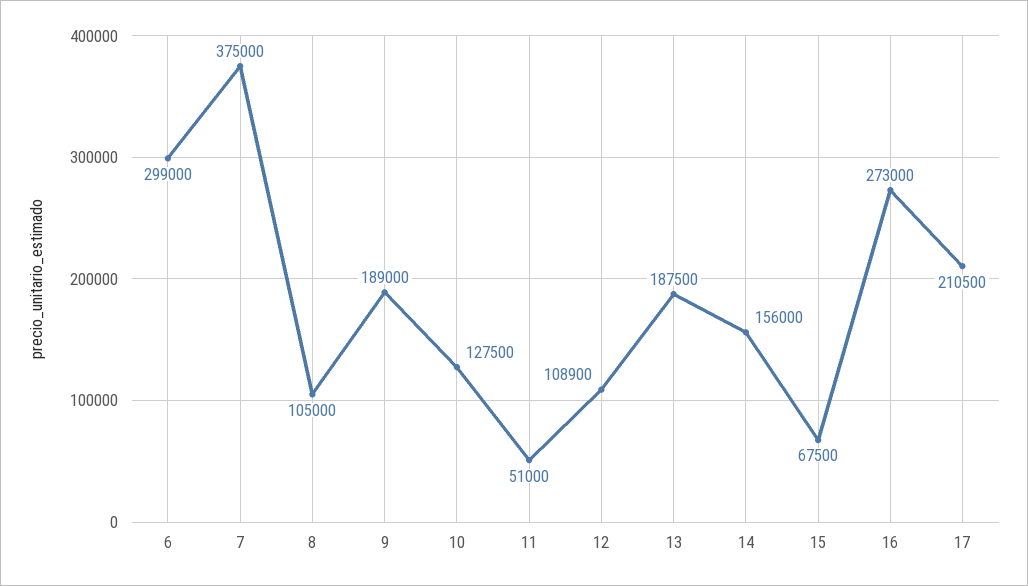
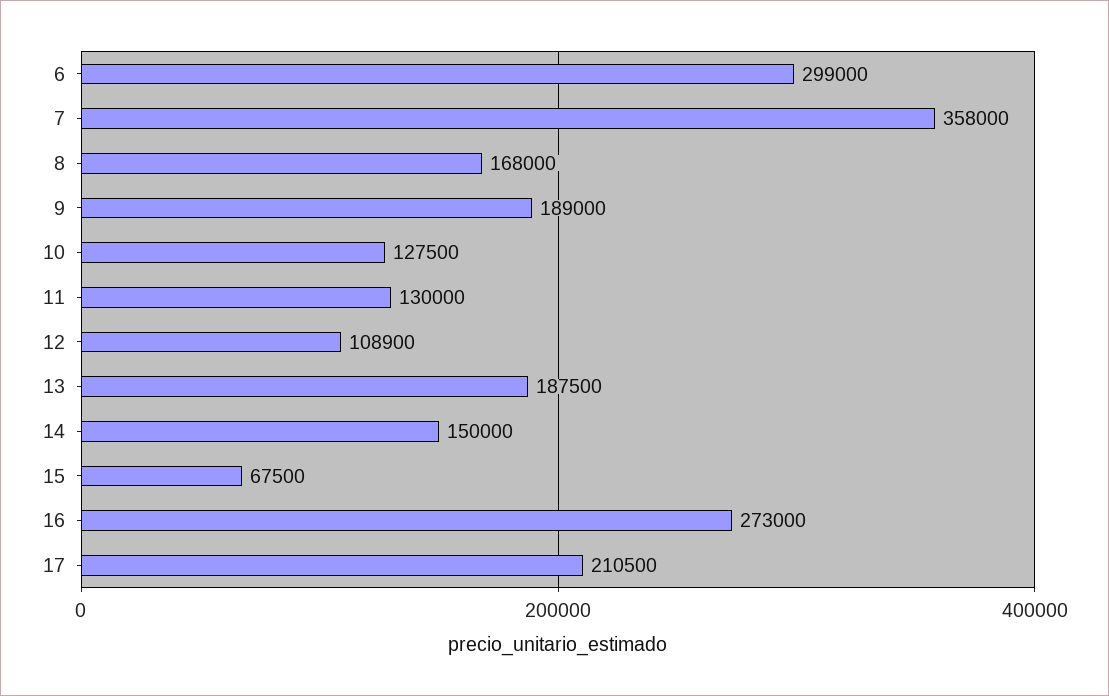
7: 375000 -> 358000
8: 105000 -> 168000
11: 51000 -> 130000
14: 156000 -> 150000

